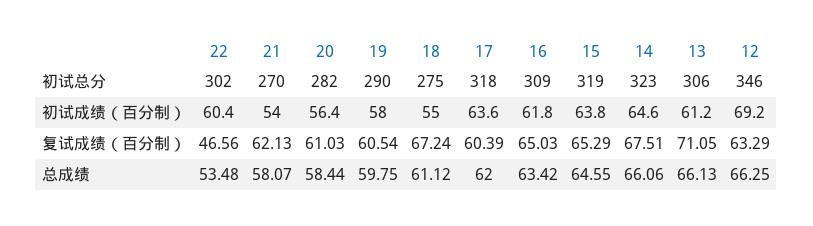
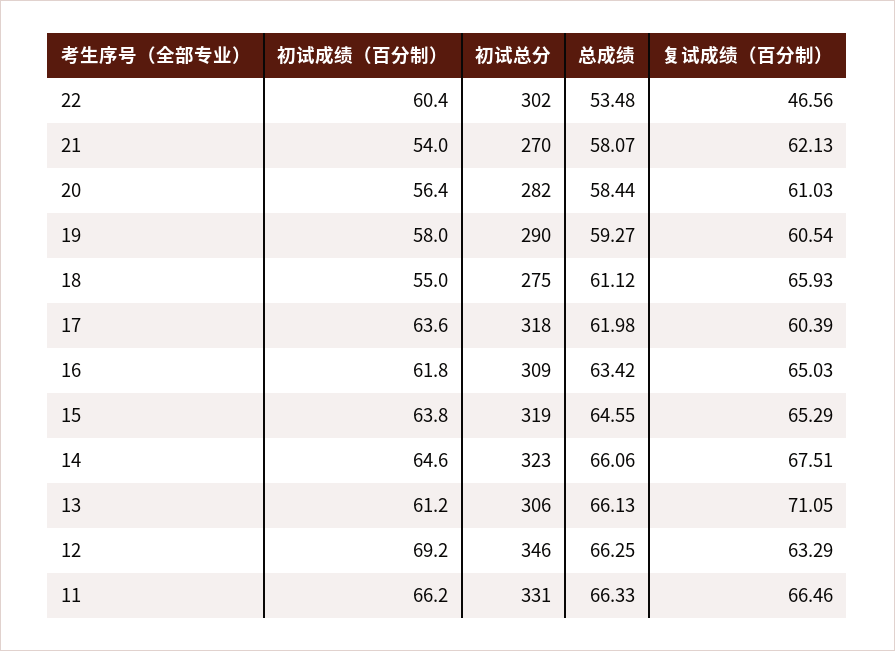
18, 复试成绩（百分制）: 67.24 -> 65.93
19, 总成绩: 59.75 -> 59.27
17, 总成绩: 62 -> 61.98
11, 初试成绩（百分制）: none -> 66.2
11, 初试总分: none -> 331
11, 总成绩: none -> 66.33
11, 复试成绩（百分制）: none -> 66.46

